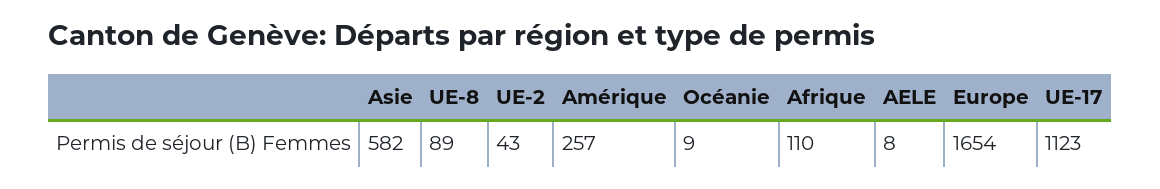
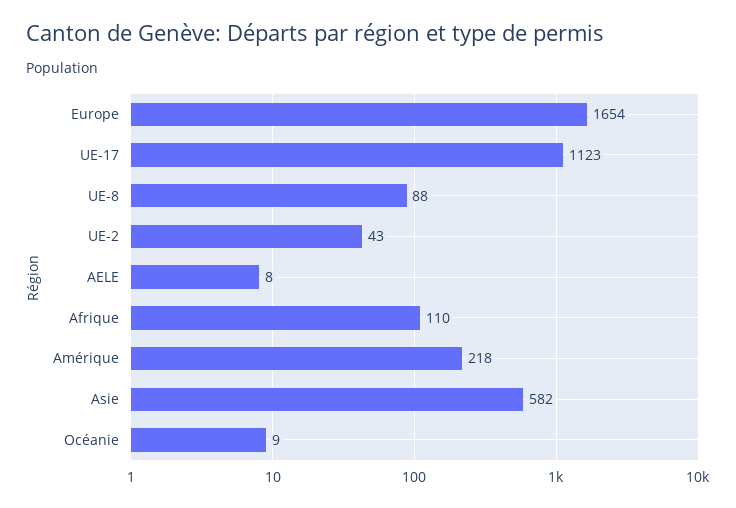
UE-8: 89 -> 88
Amérique: 257 -> 218

